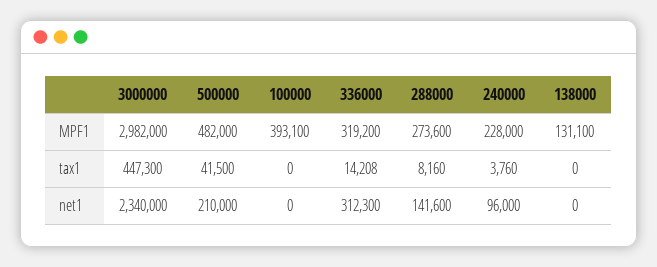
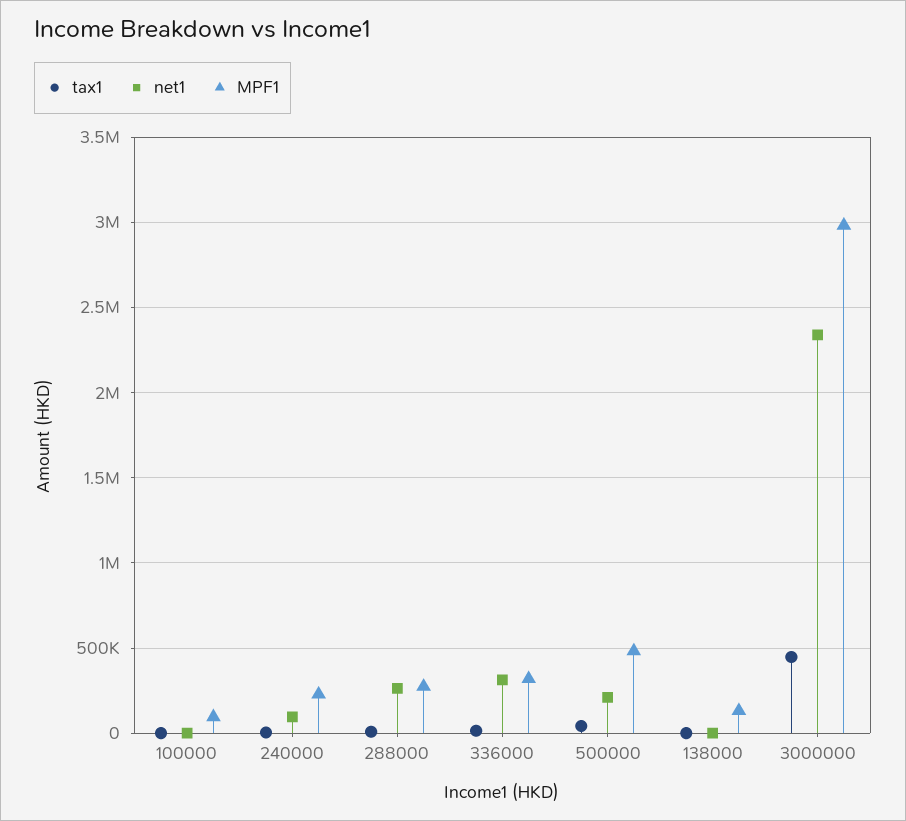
MPF1, 100000: 393100 -> 100000
net1, 288000: 141600 -> 250000

